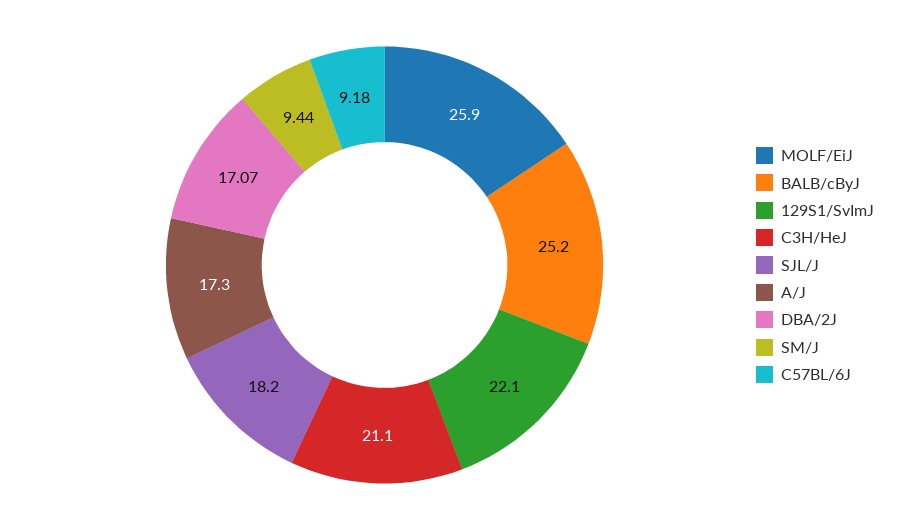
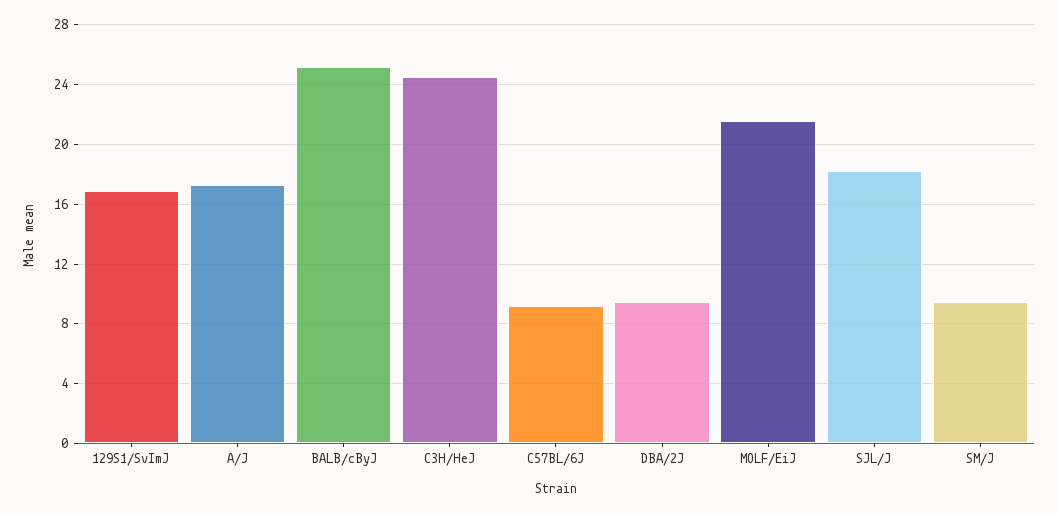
MOLF/EiJ: 25.9 -> 21.5
129S1/SvImJ: 22.1 -> 17
C3H/HeJ: 21.1 -> 24.5
DBA/2J: 17.07 -> 9.5

